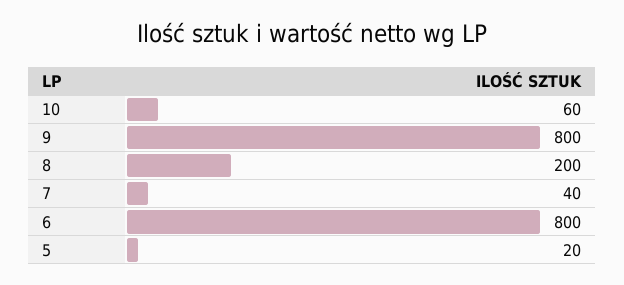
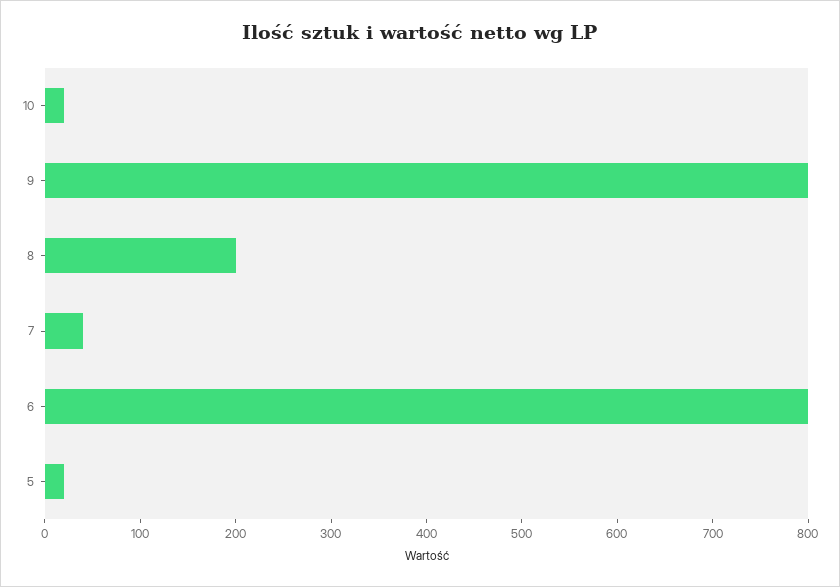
10: 60 -> 20

